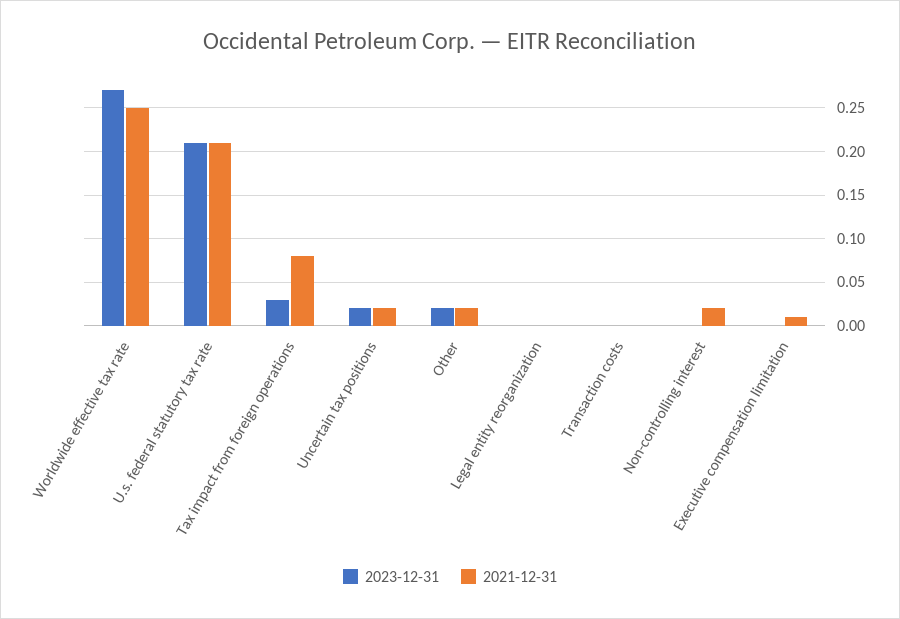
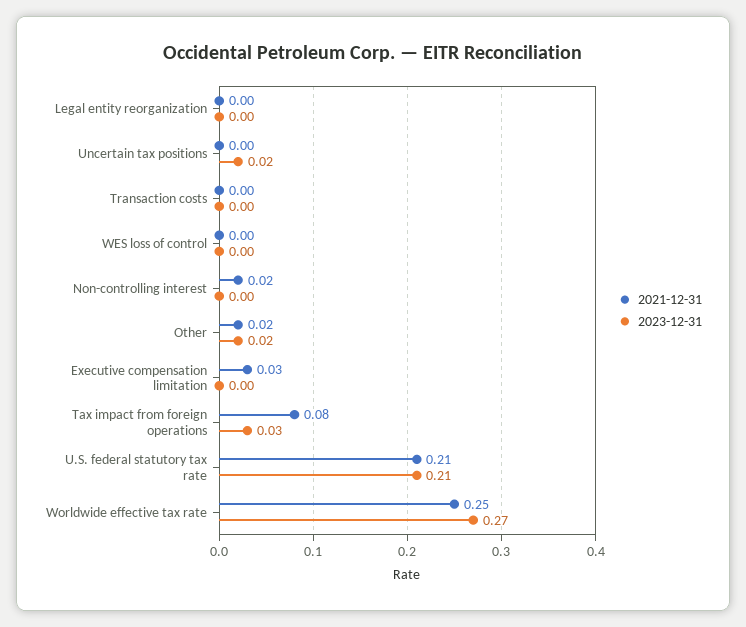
2021-12-31, Uncertain tax positions: 0.02 -> 0
2021-12-31, Executive compensation limitation: 0.01 -> 0.03
2021-12-31, WES loss of control: none -> 0
2023-12-31, WES loss of control: none -> 0

